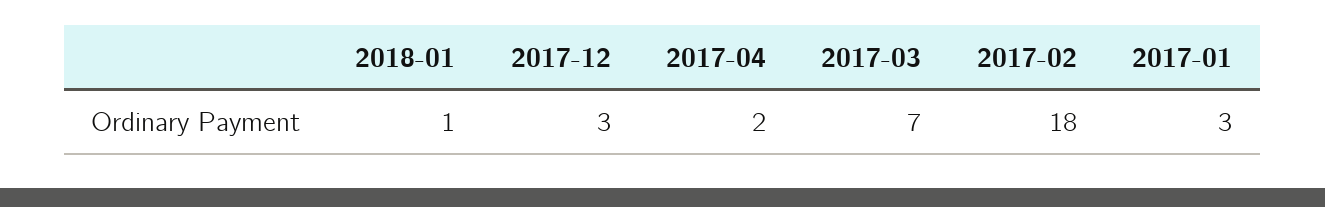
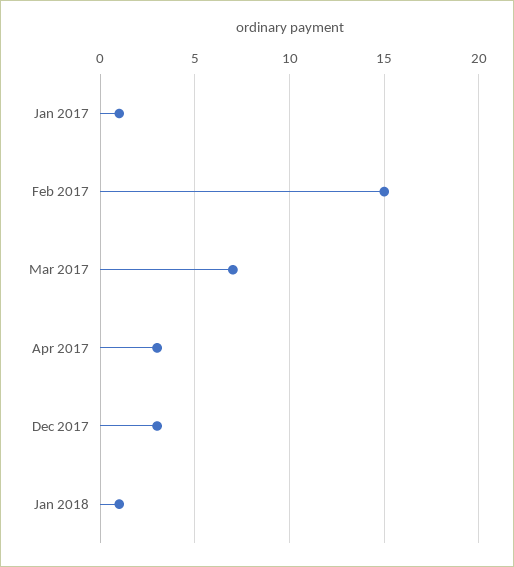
2017-04: 2 -> 3
2017-02: 18 -> 15
2017-01: 3 -> 1

